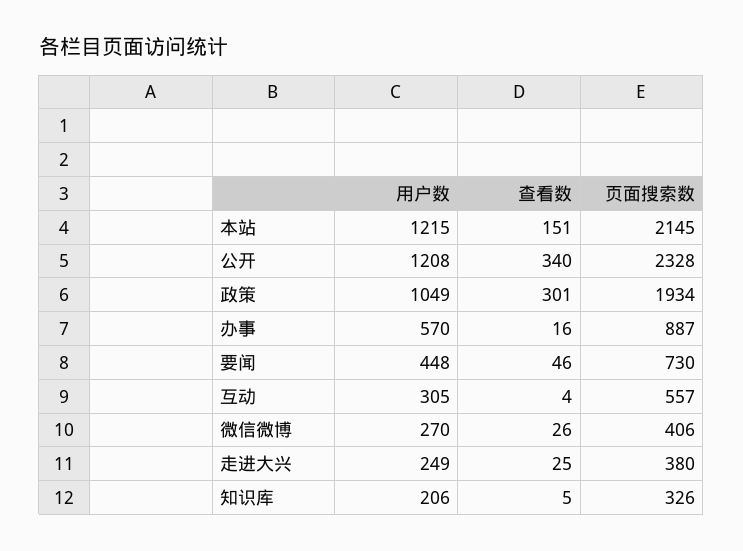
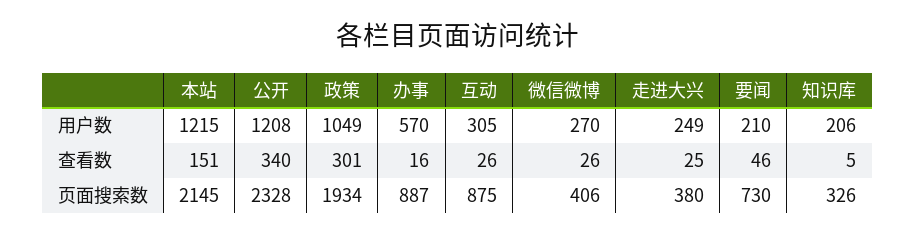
用户数, 要闻: 448 -> 210
查看数, 互动: 4 -> 26
页面搜索数, 互动: 557 -> 875

